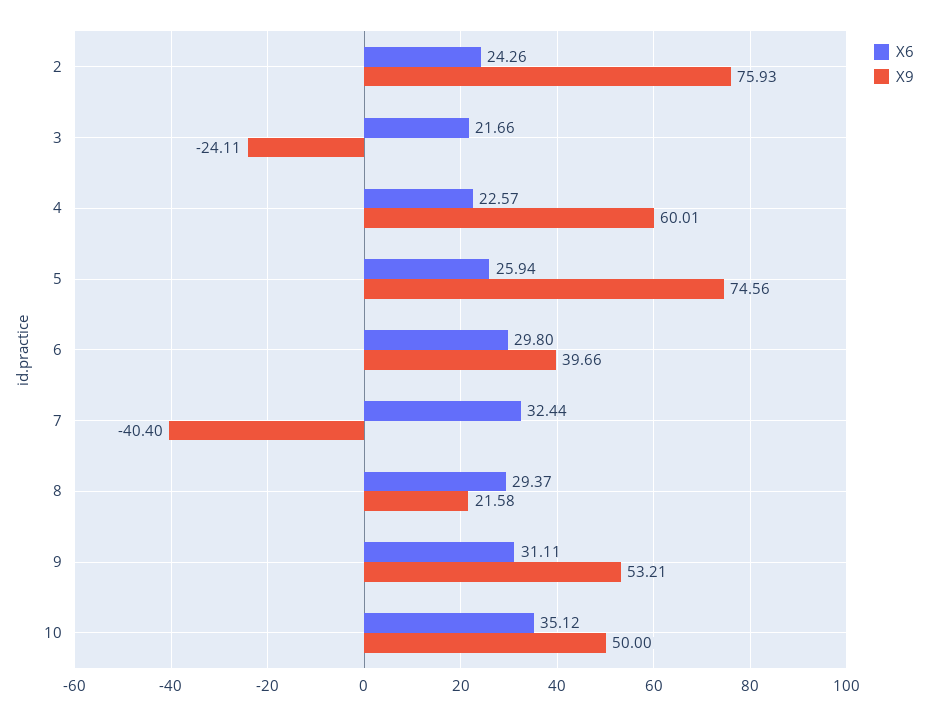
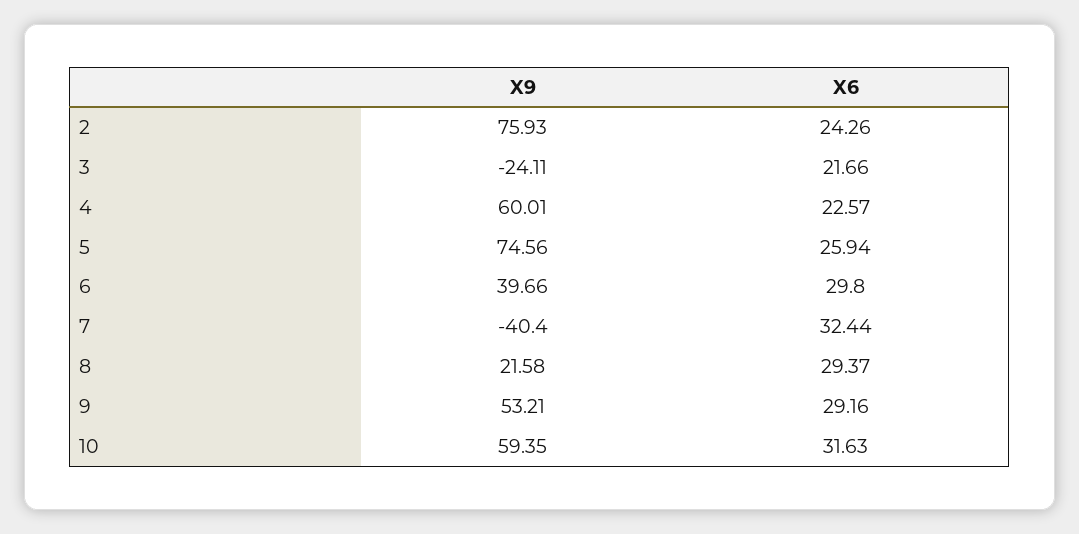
X6, 9: 31.11 -> 29.16
X6, 10: 35.12 -> 31.63
X9, 10: 50 -> 59.35

